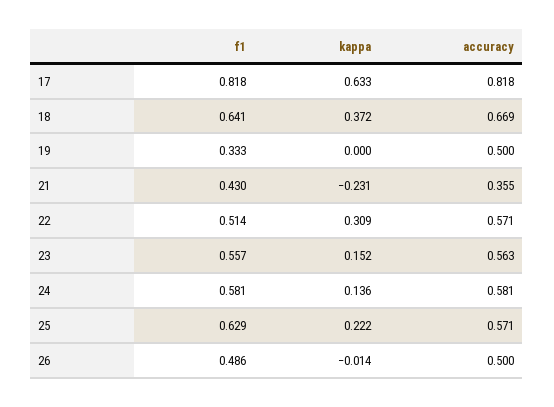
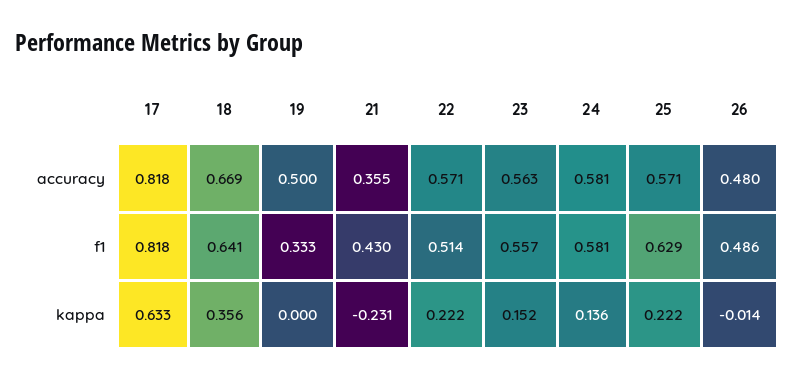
kappa, 18: 0.372 -> 0.356
kappa, 22: 0.309 -> 0.222
accuracy, 26: 0.5 -> 0.48

